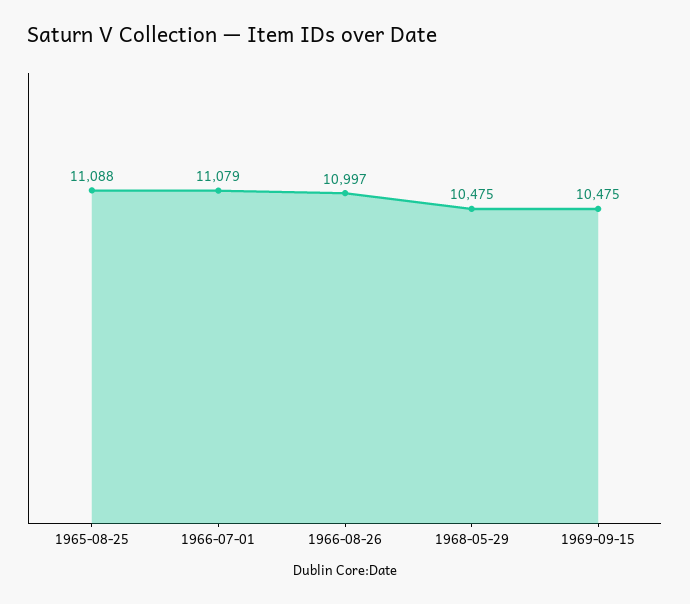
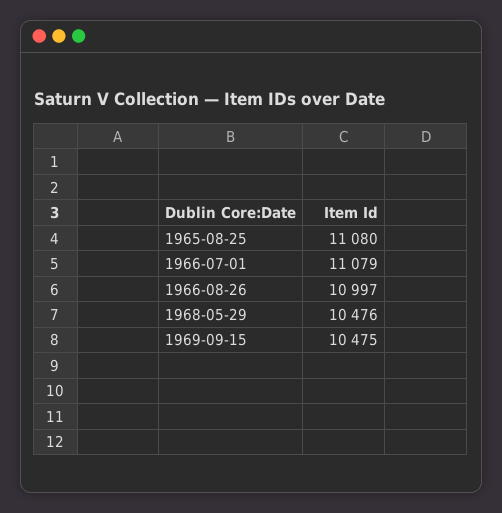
1965-08-25: 11088 -> 11080
1968-05-29: 10475 -> 10476

